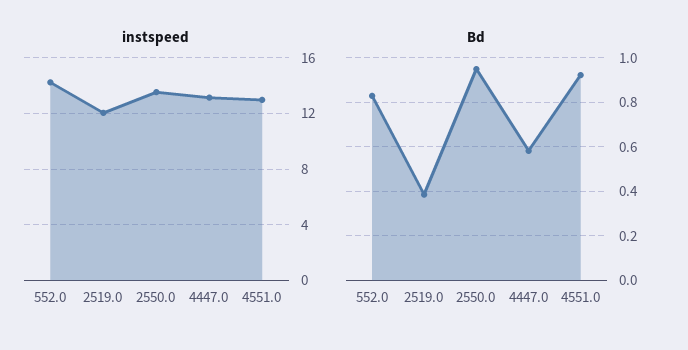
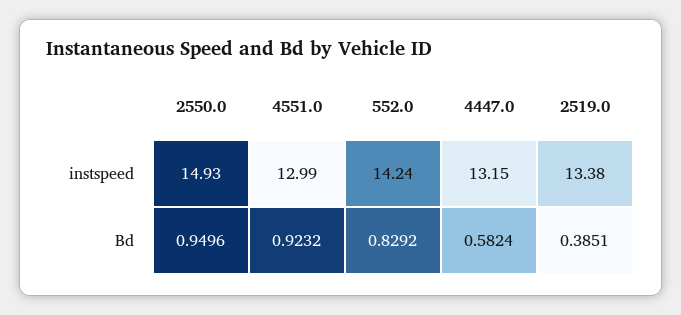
instspeed, 2519.0: 12 -> 13.38
instspeed, 2550.0: 13.5 -> 14.93

